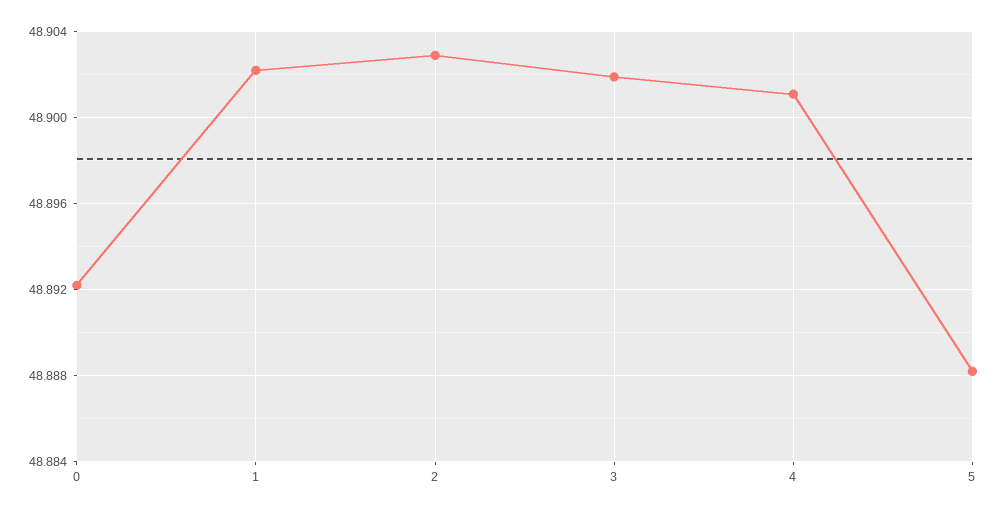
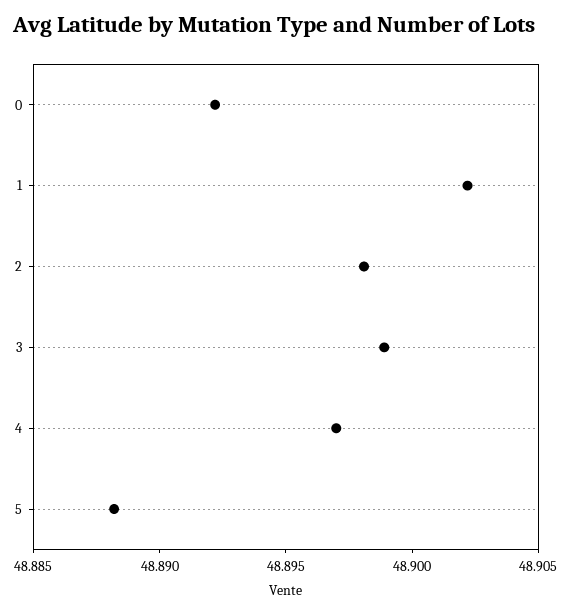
2: 48.903 -> 48.898
3: 48.902 -> 48.899
4: 48.901 -> 48.897

